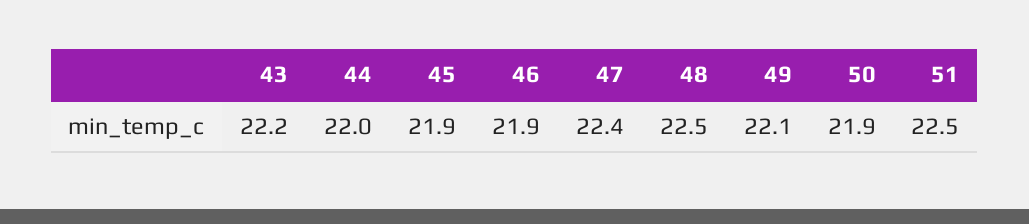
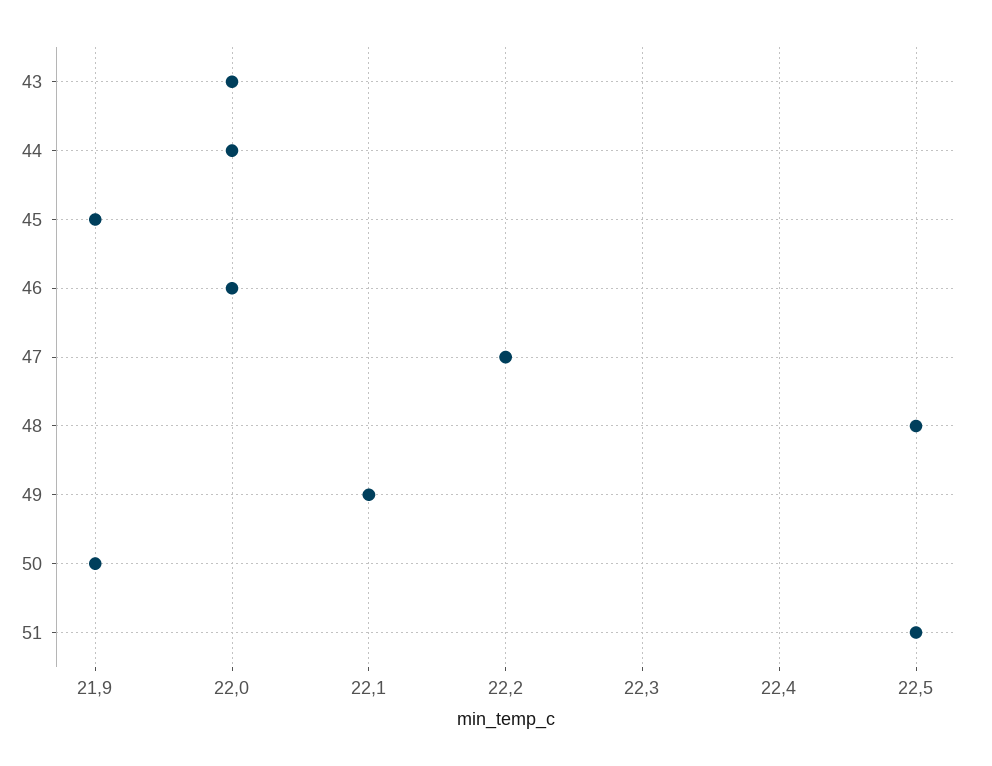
43: 22.2 -> 22
46: 21.9 -> 22
47: 22.4 -> 22.2

